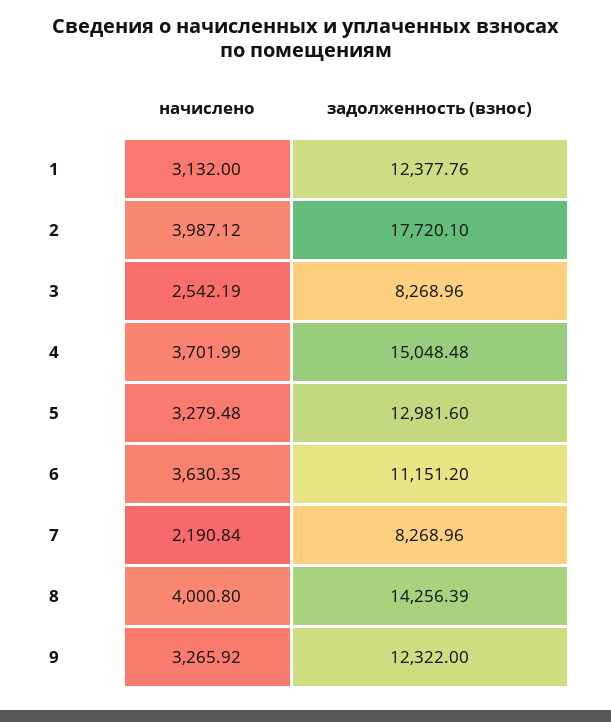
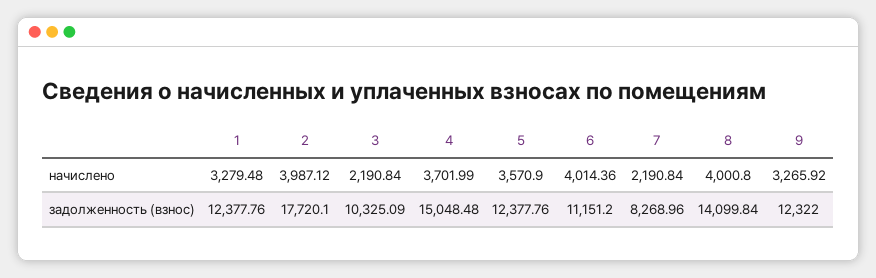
начислено, 1: 3132 -> 3279.48
начислено, 3: 2542.19 -> 2190.84
задолженность (взнос), 3: 8268.96 -> 10325.09
начислено, 5: 3279.48 -> 3570.9
задолженность (взнос), 5: 12981.6 -> 12377.76
начислено, 6: 3630.35 -> 4014.36
задолженность (взнос), 8: 14256.39 -> 14099.84

